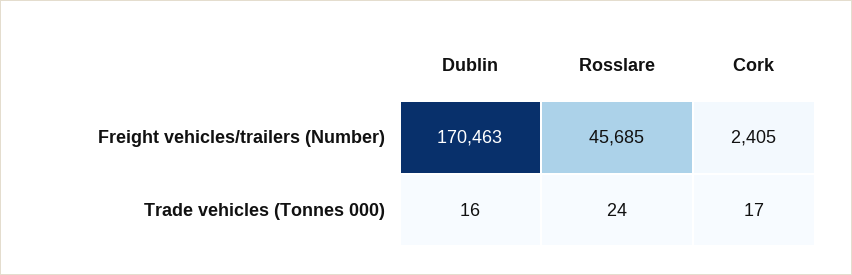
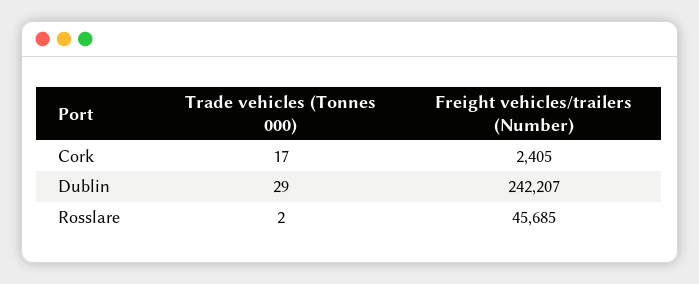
Dublin, Freight vehicles/trailers (Number): 170463 -> 242207
Dublin, Trade vehicles (Tonnes 000): 16 -> 29
Rosslare, Trade vehicles (Tonnes 000): 24 -> 2

